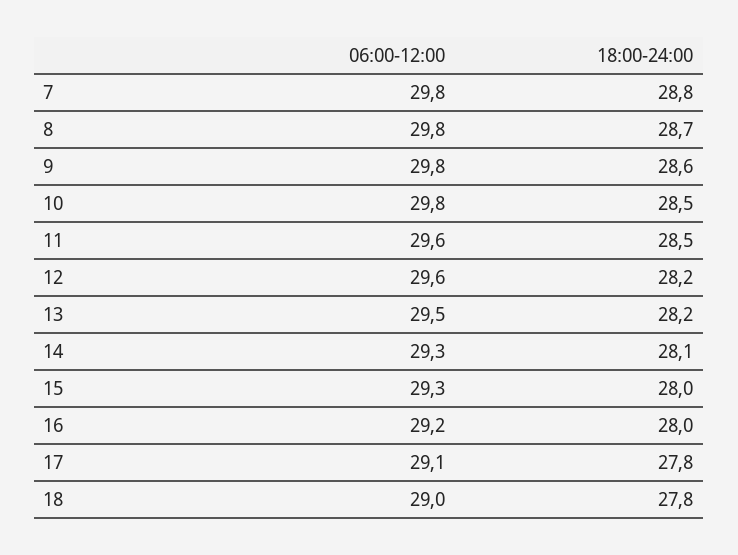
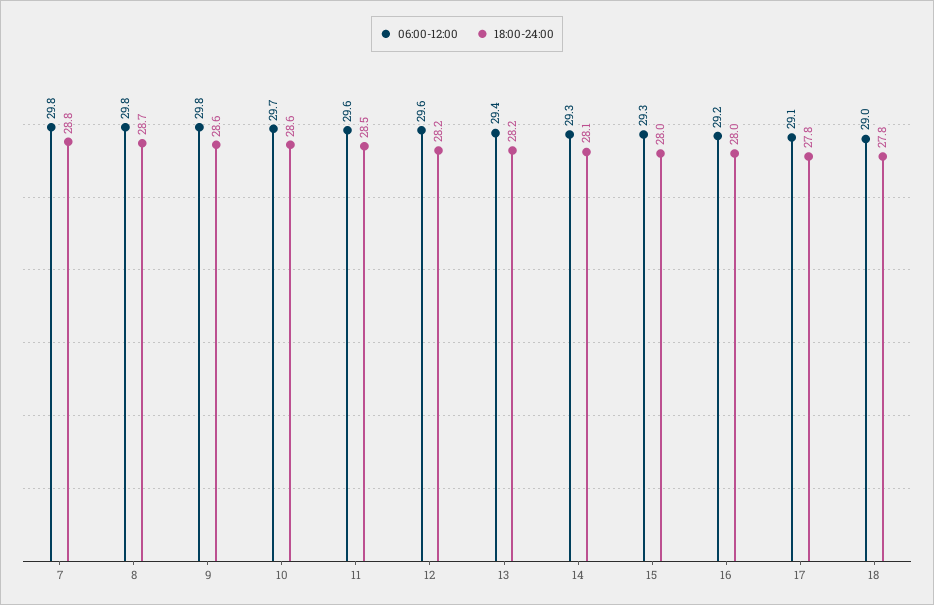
06:00-12:00, 10: 29.8 -> 29.7
18:00-24:00, 10: 28.5 -> 28.6
06:00-12:00, 13: 29.5 -> 29.4

